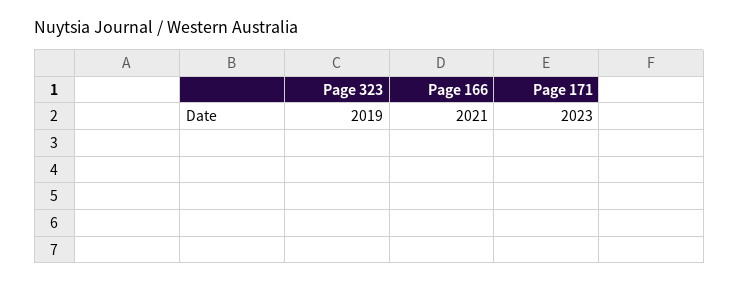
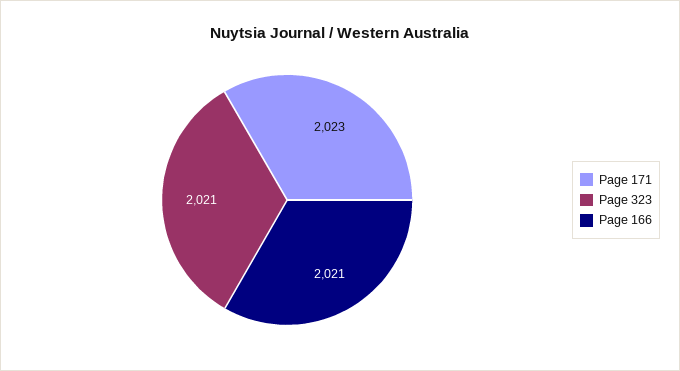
Page 323: 2019 -> 2021

